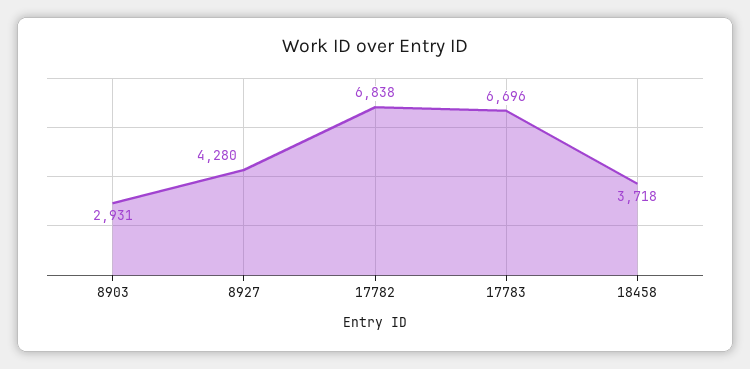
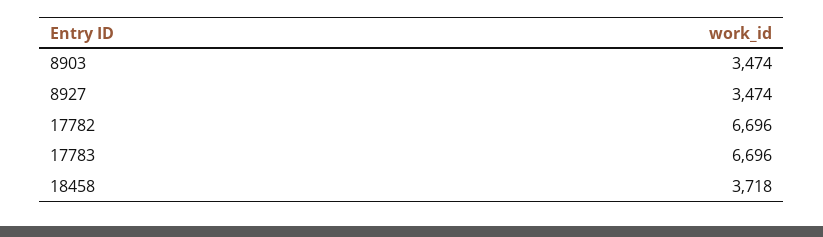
8903: 2931 -> 3474
8927: 4280 -> 3474
17782: 6838 -> 6696

